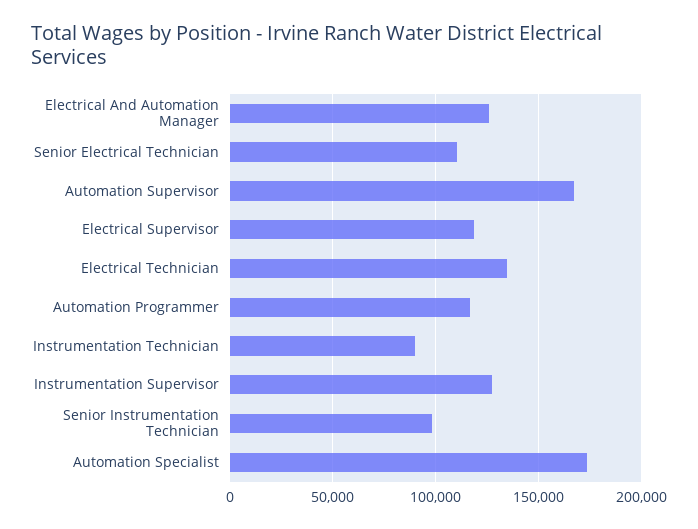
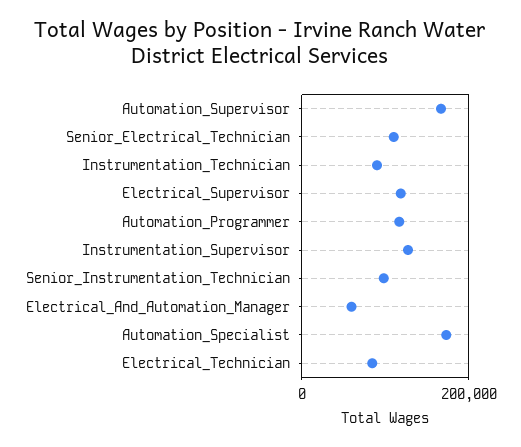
Electrical And Automation Manager: 125000 -> 60000
Electrical Technician: 135000 -> 80000

